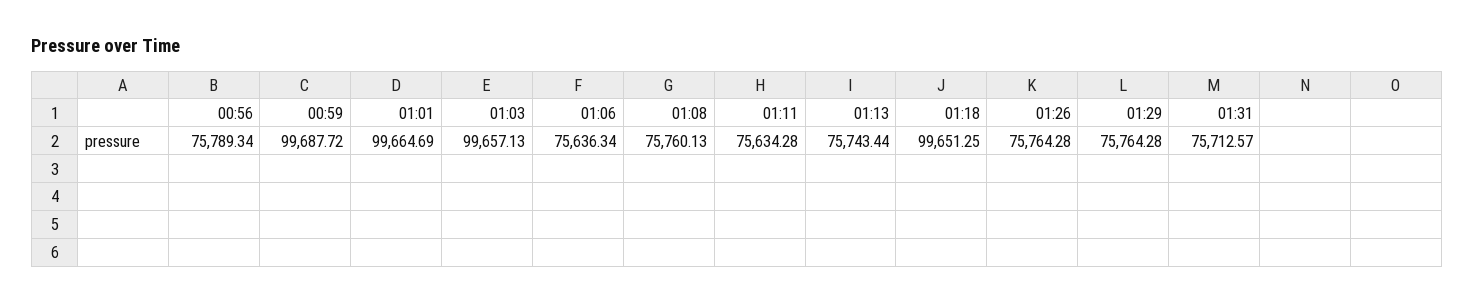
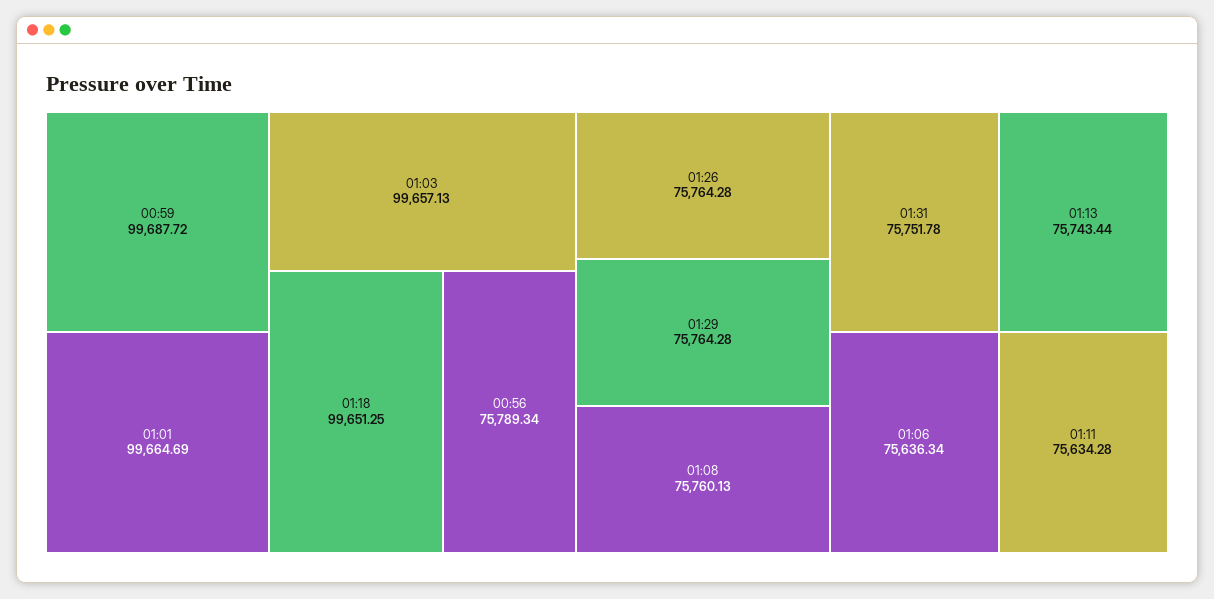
01:31: 75712.57 -> 75751.78

